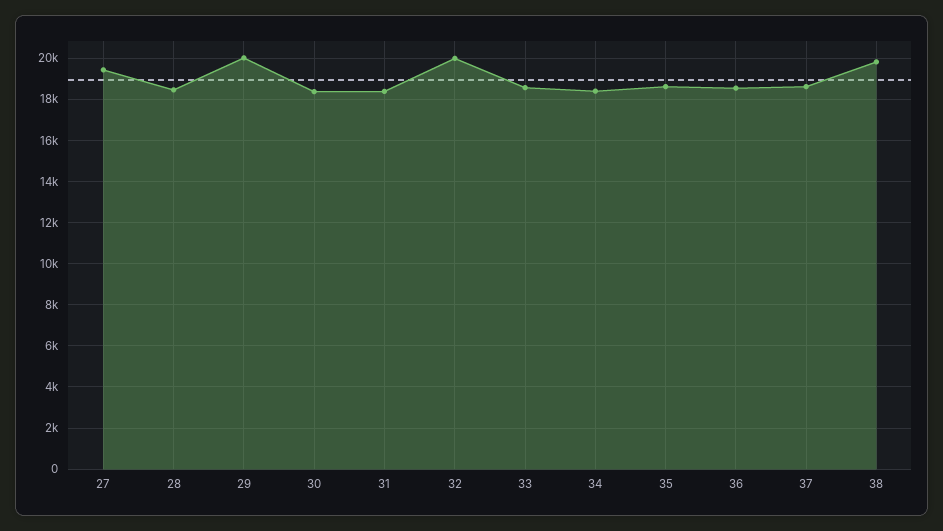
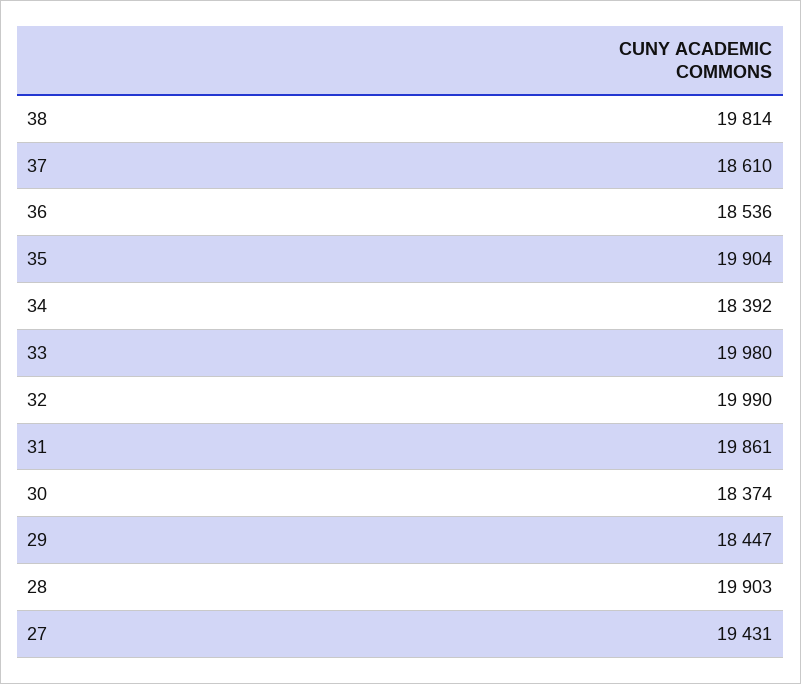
28: 18500 -> 19903
29: 20000 -> 18447
31: 18500 -> 19861
33: 18500 -> 19980
35: 18500 -> 19904

